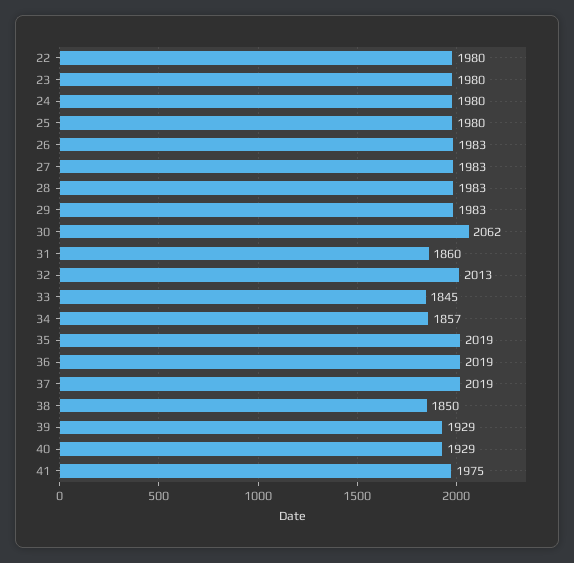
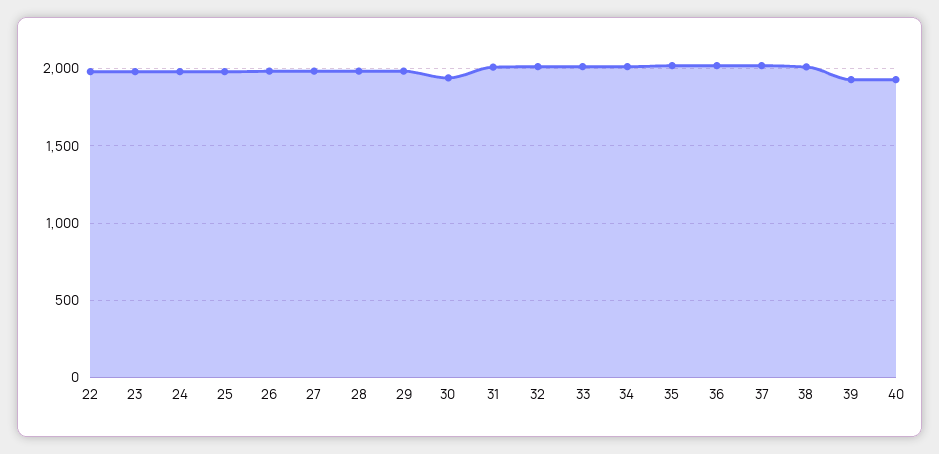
30: 2062 -> 1950
31: 1860 -> 2000
33: 1845 -> 2000
34: 1857 -> 2000
38: 1850 -> 2000
41: 1975 -> none

